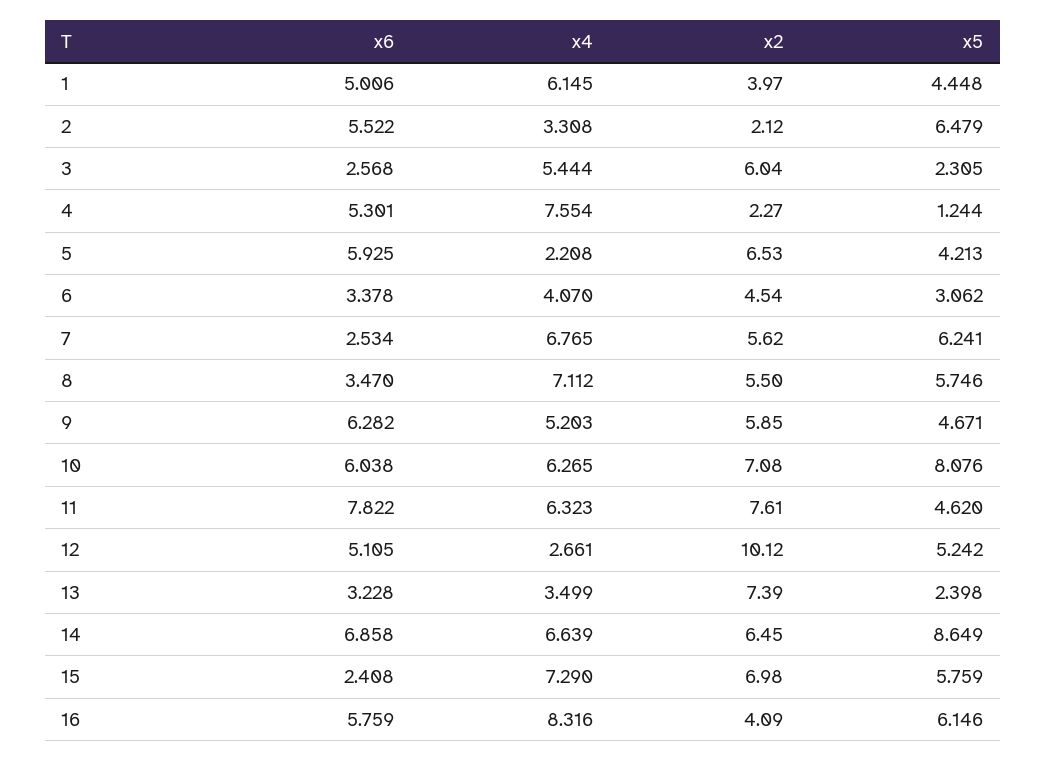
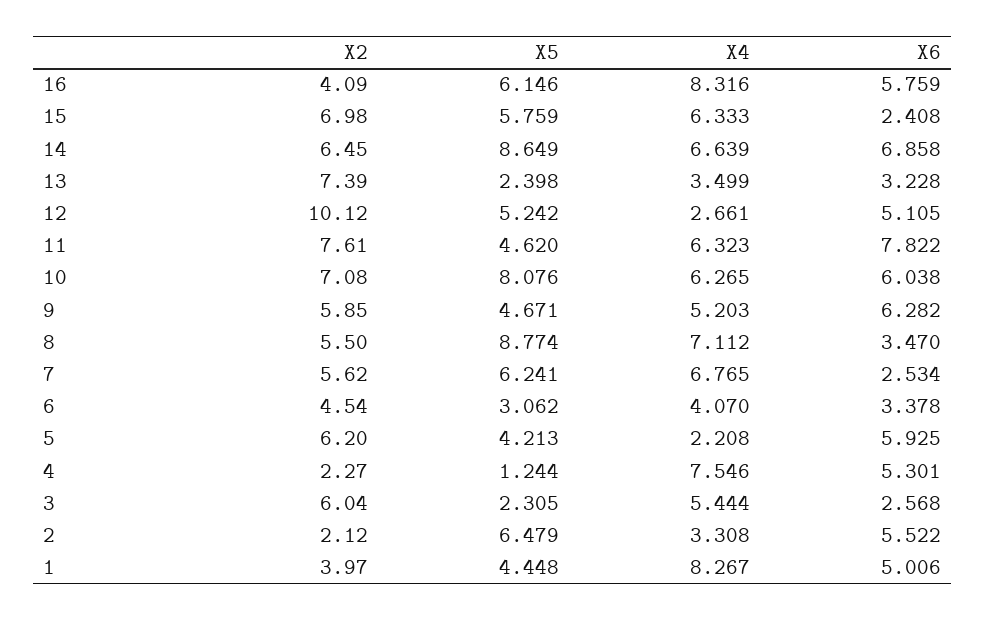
x4, 1: 6.145 -> 8.267
x4, 4: 7.554 -> 7.546
x2, 5: 6.53 -> 6.2
x5, 8: 5.746 -> 8.774
x4, 15: 7.29 -> 6.333

